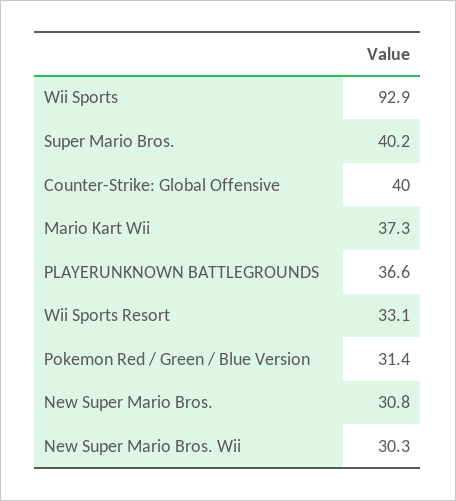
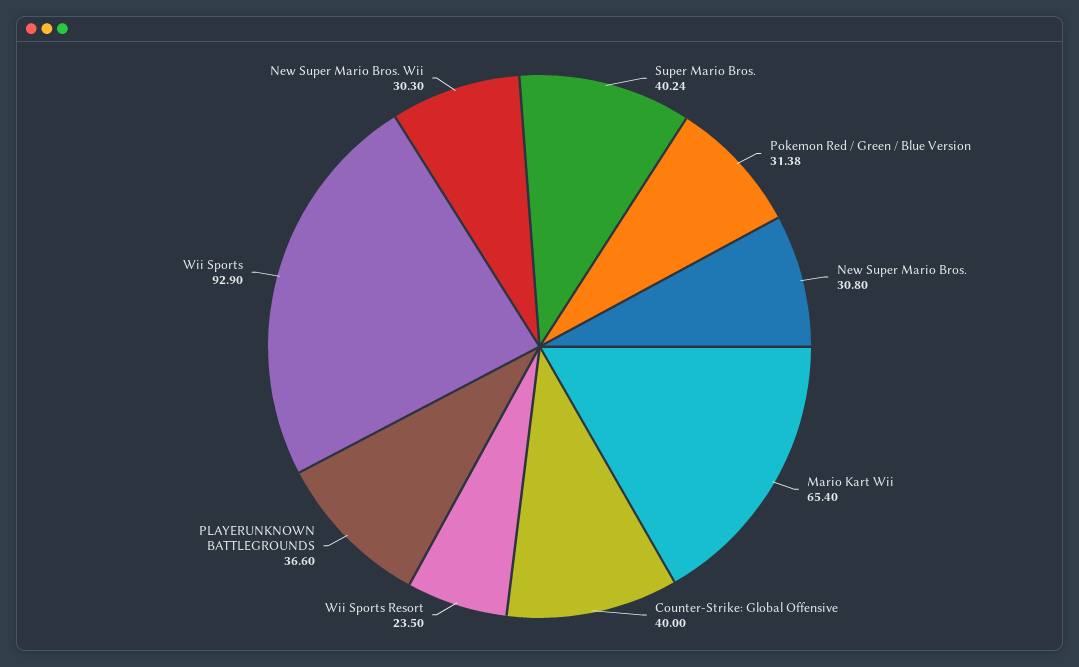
Mario Kart Wii: 37.3 -> 65.4
Wii Sports Resort: 33.1 -> 23.5

